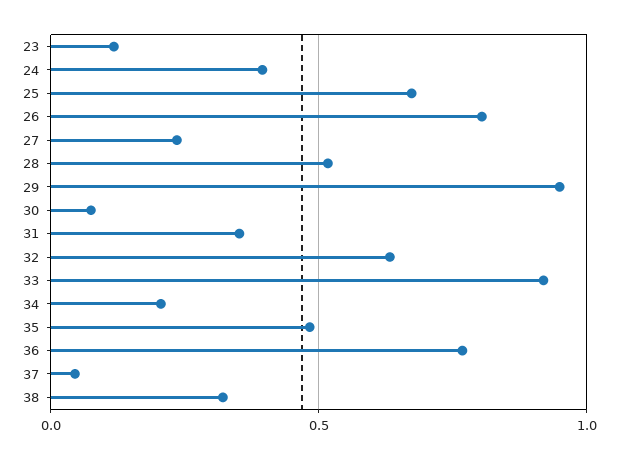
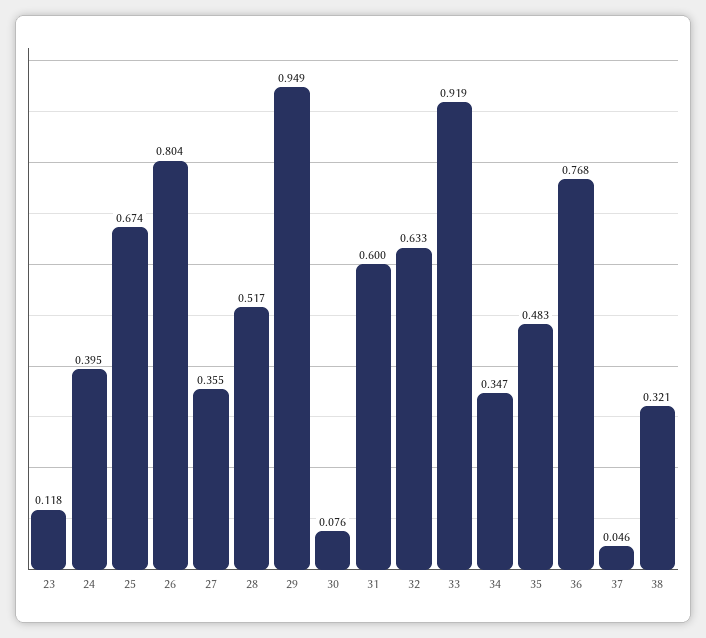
27: 0.25 -> 0.355
31: 0.35 -> 0.6
34: 0.2 -> 0.347

